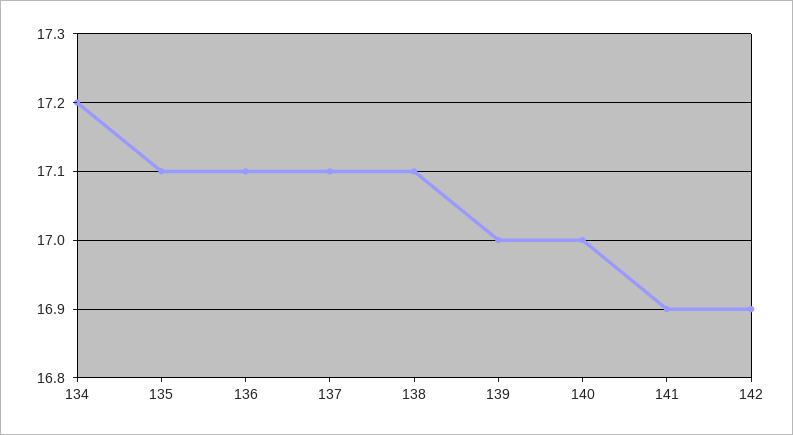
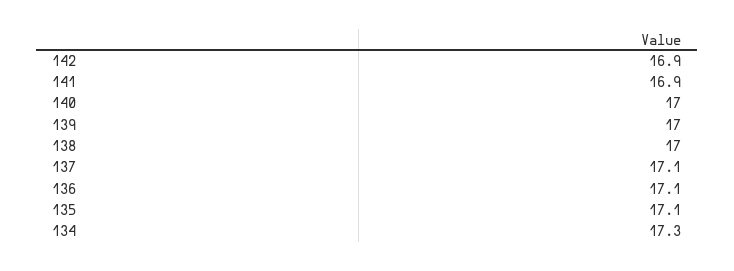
134: 17.2 -> 17.3
138: 17.1 -> 17

